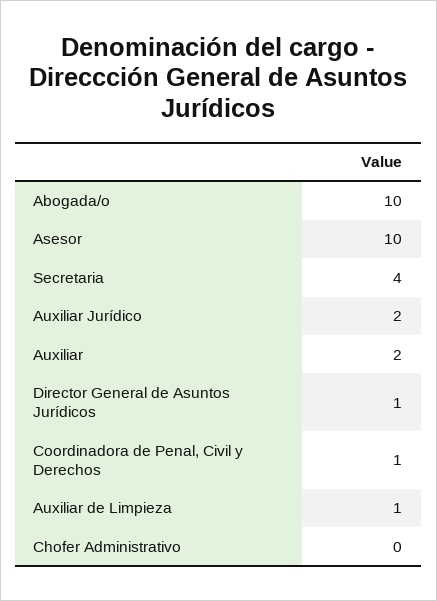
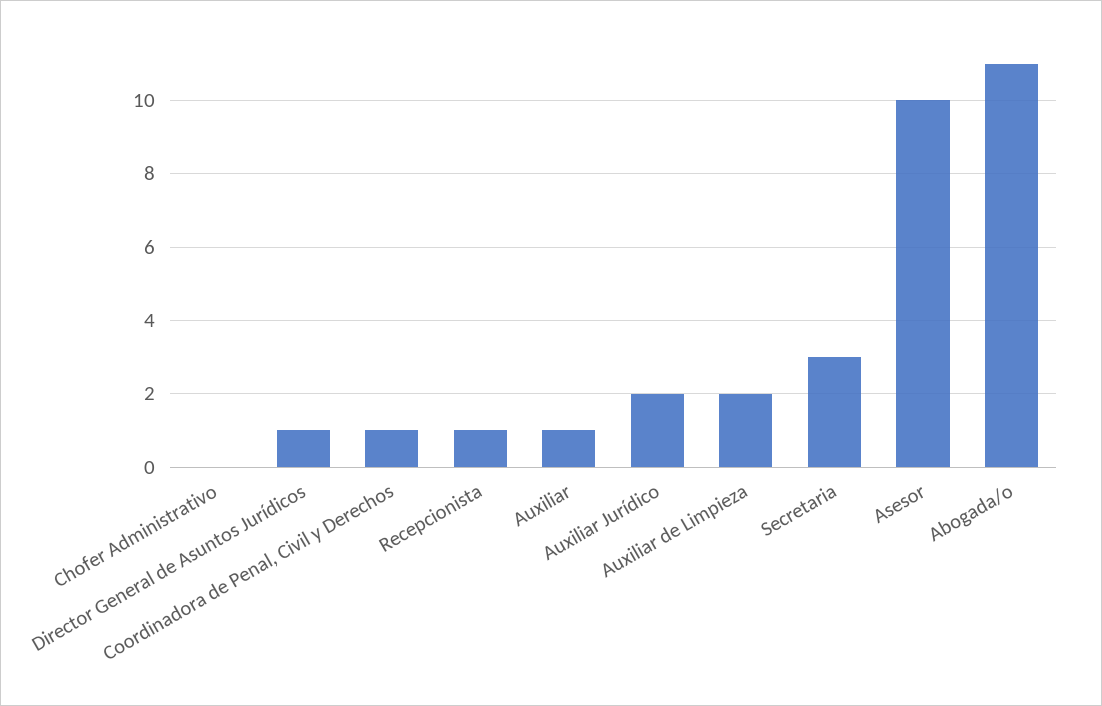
Abogada/o: 10 -> 11
Secretaria: 4 -> 3
Auxiliar: 2 -> 1
Auxiliar de Limpieza: 1 -> 2
Recepcionista: none -> 1

